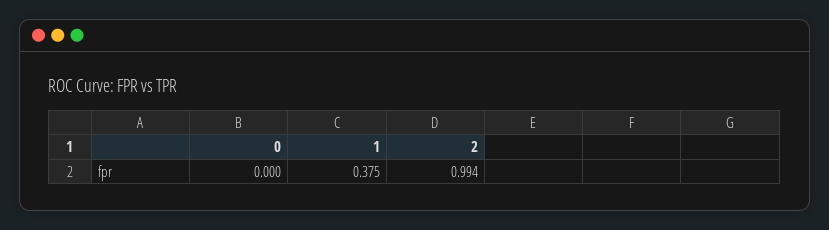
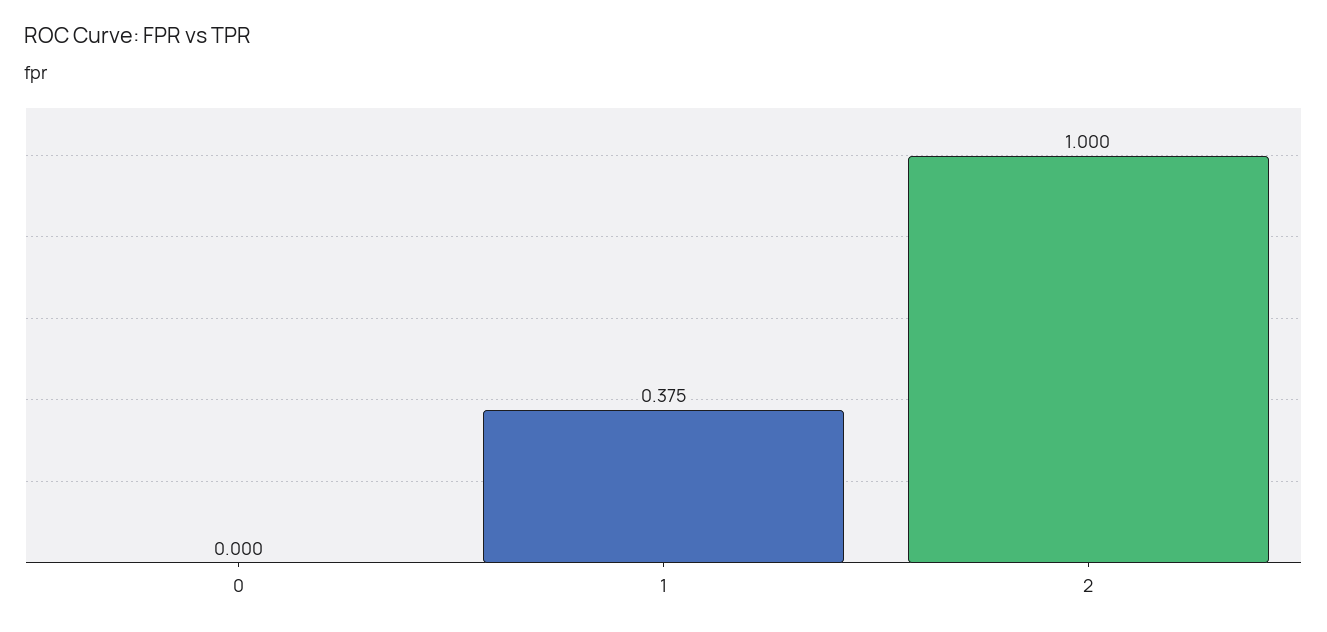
2: 0.994 -> 1

